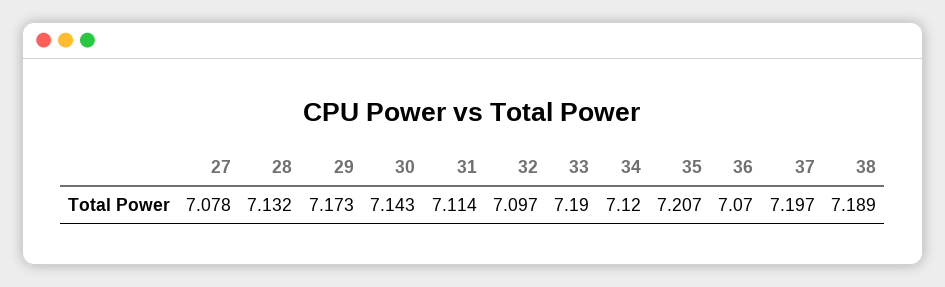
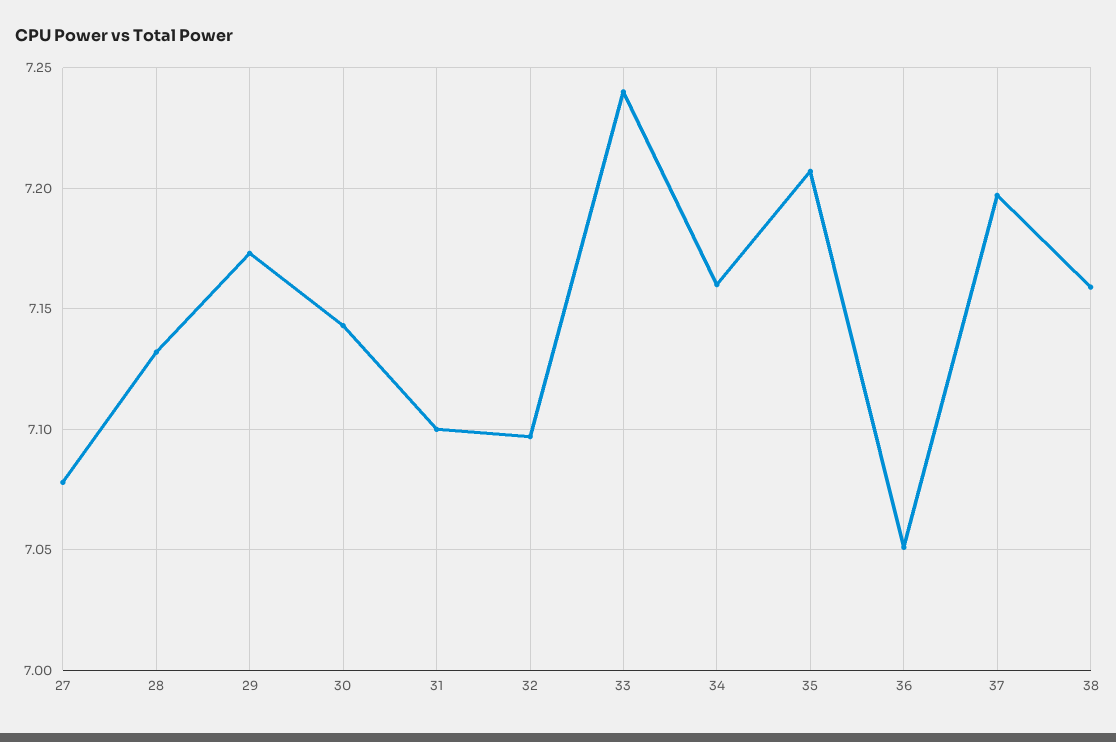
31: 7.114 -> 7.1
33: 7.19 -> 7.24
34: 7.12 -> 7.16
36: 7.07 -> 7.05
38: 7.189 -> 7.16

